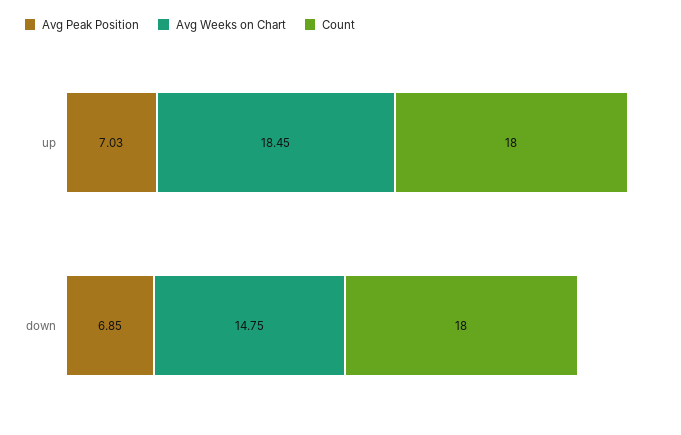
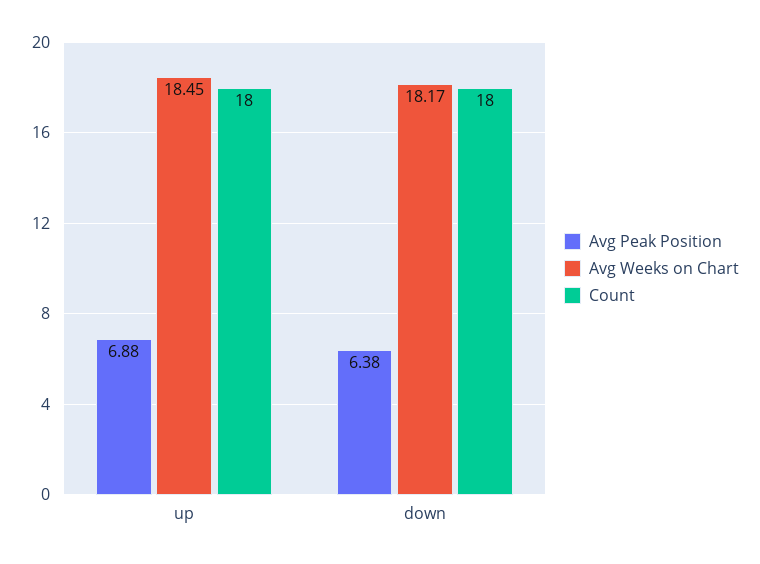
Avg Peak Position, up: 7.03 -> 6.88
Avg Peak Position, down: 6.85 -> 6.38
Avg Weeks on Chart, down: 14.75 -> 18.17

